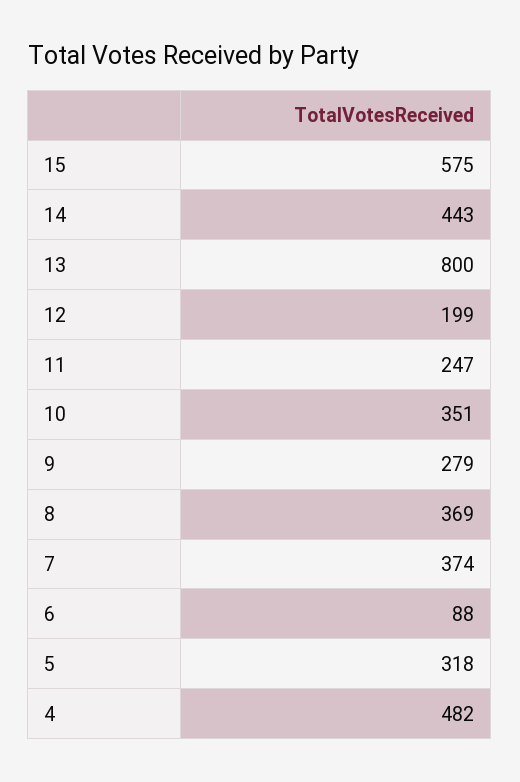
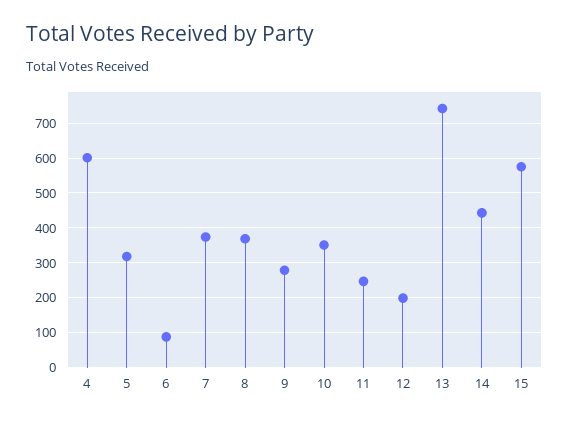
13: 800 -> 740
4: 482 -> 600

